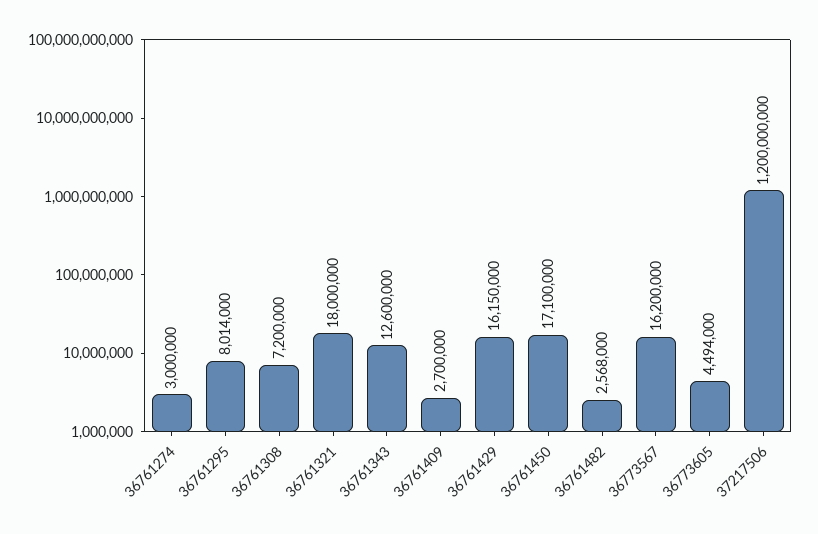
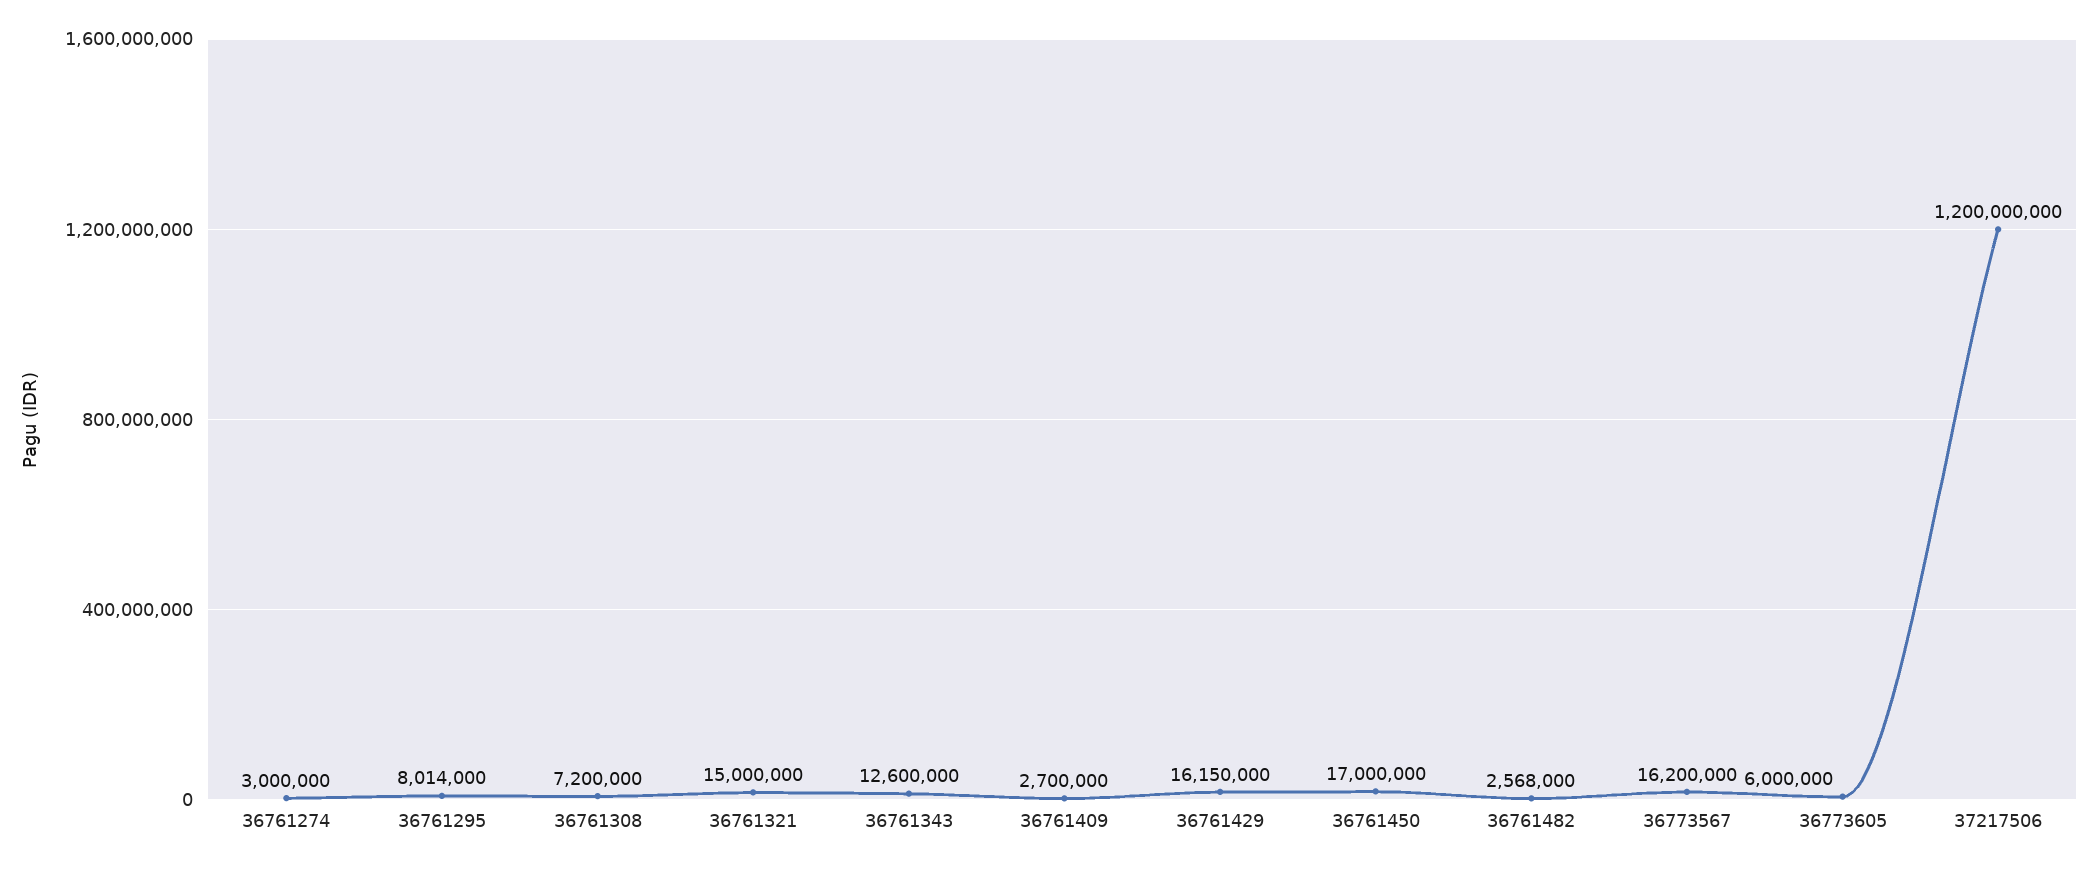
36761321: 18000000 -> 15000000
36761450: 17100000 -> 17000000
36773605: 4494000 -> 6000000

